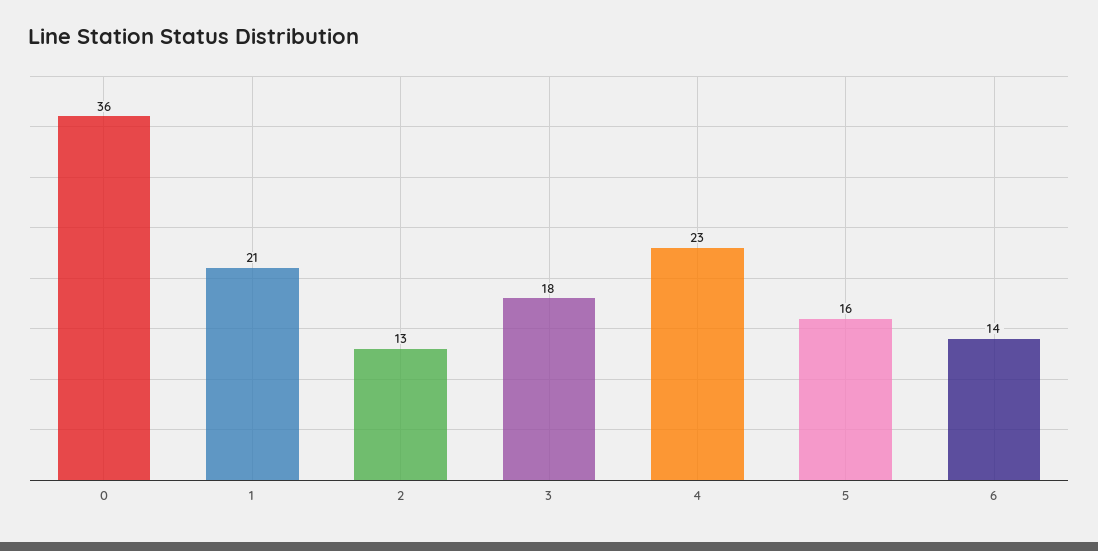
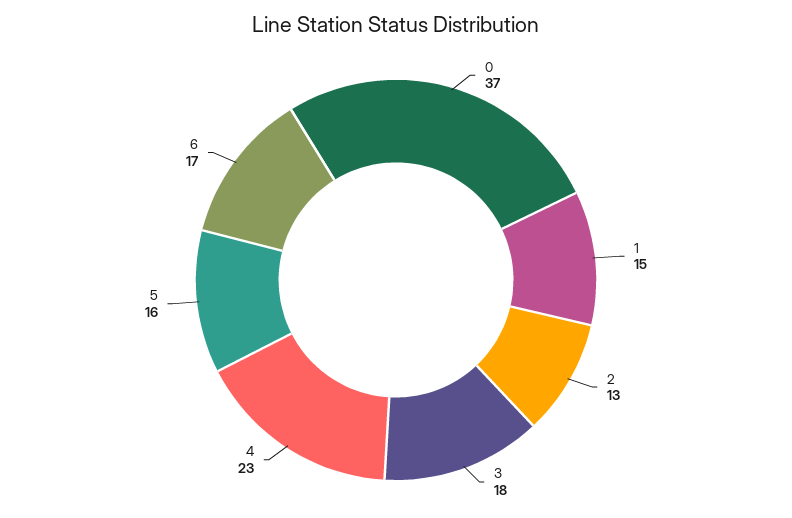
0: 36 -> 37
1: 21 -> 15
6: 14 -> 17

